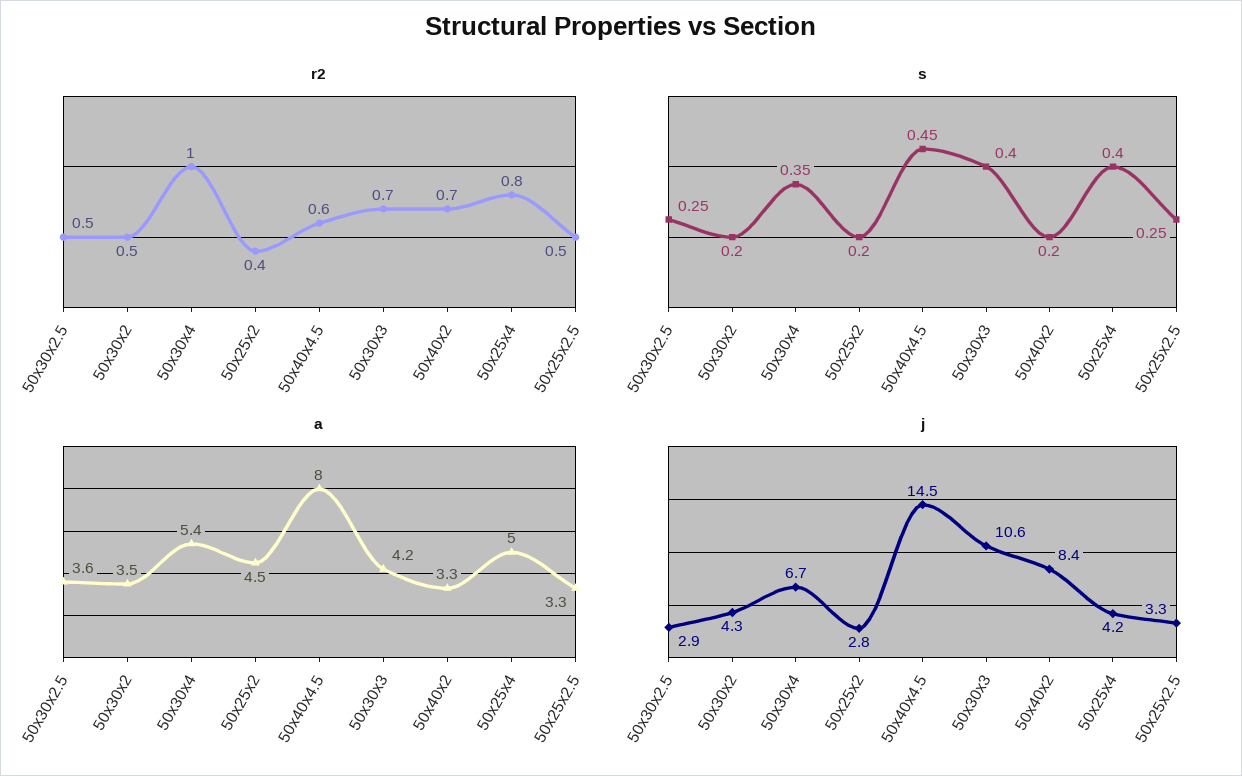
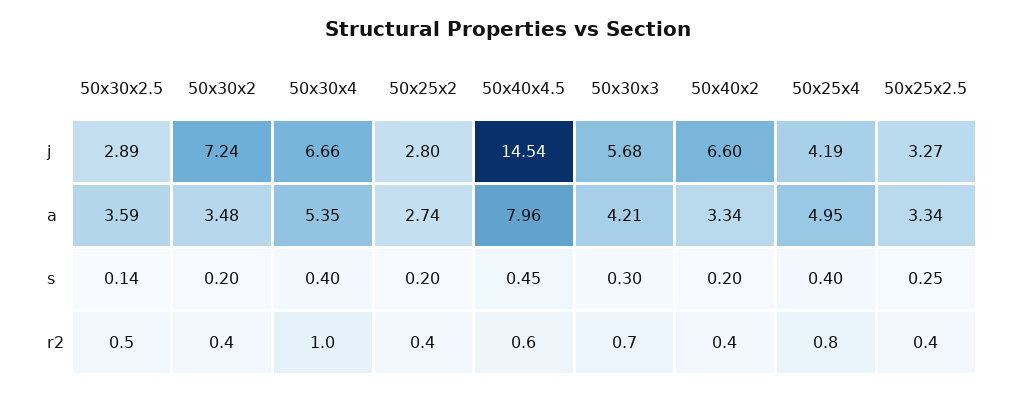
r2, 50x30x2: 0.5 -> 0.4
r2, 50x40x2: 0.7 -> 0.4
r2, 50x25x2.5: 0.5 -> 0.4
s, 50x30x2.5: 0.25 -> 0.14
s, 50x30x4: 0.35 -> 0.4
s, 50x30x3: 0.4 -> 0.3
a, 50x25x2: 4.5 -> 2.74
j, 50x30x2: 4.3 -> 7.24
j, 50x30x3: 10.6 -> 5.68
j, 50x40x2: 8.4 -> 6.6

